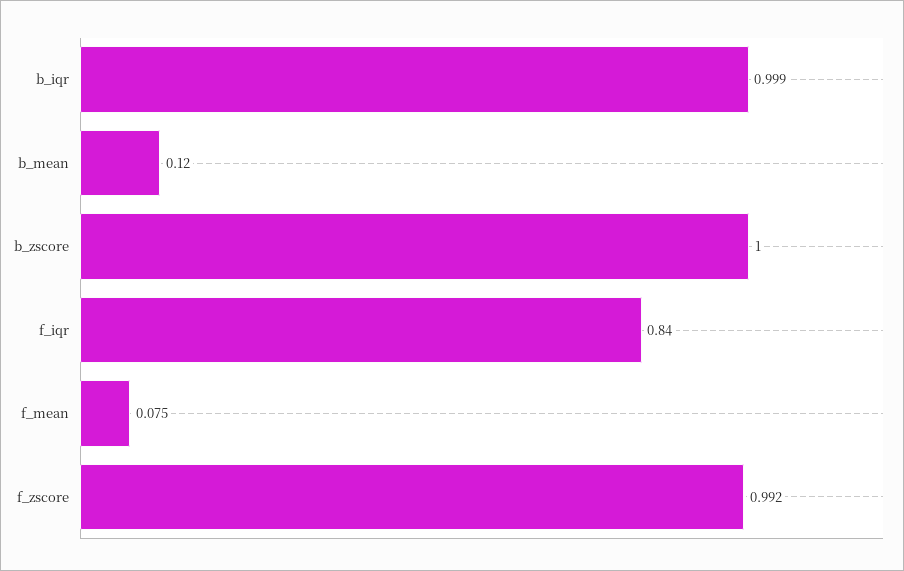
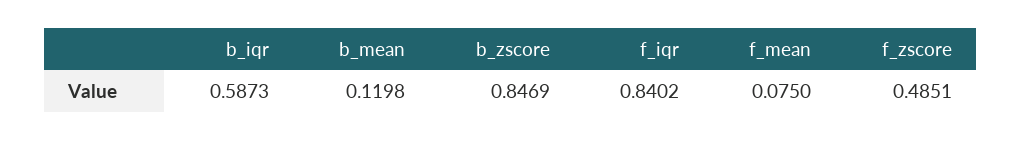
b_iqr: 0.999 -> 0.5873
b_zscore: 1 -> 0.8469
f_zscore: 0.992 -> 0.4851

